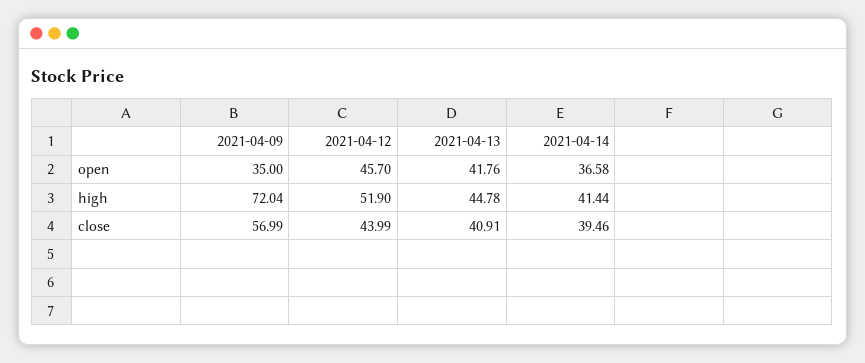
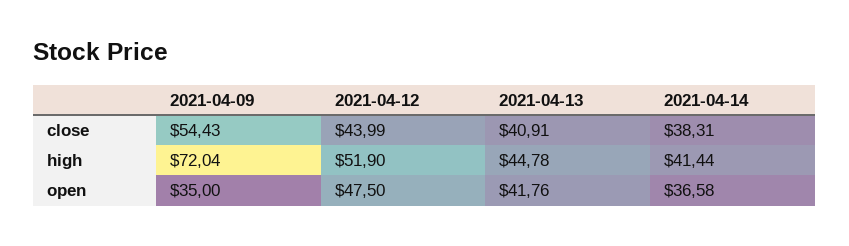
2021-04-12, open: 45.7 -> 47.5
2021-04-09, close: 56.99 -> 54.43
2021-04-14, close: 39.46 -> 38.31

